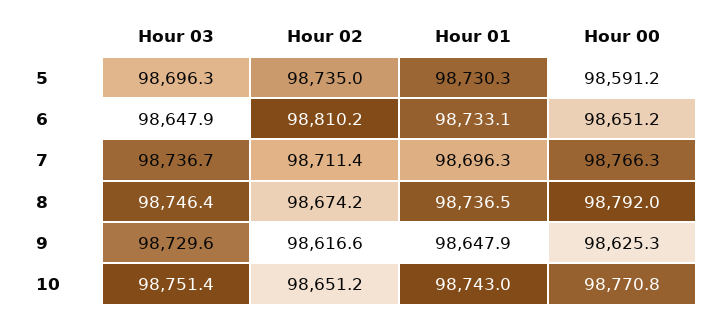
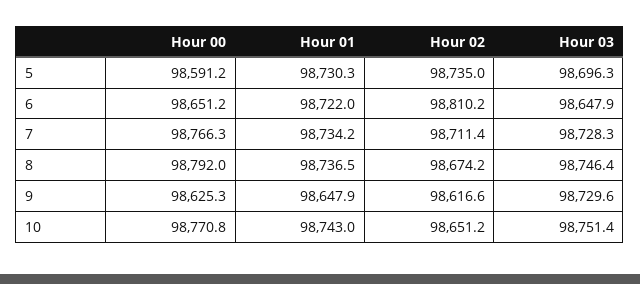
Hour 01, 6: 98733.1 -> 98722
Hour 03, 7: 98736.7 -> 98728.3
Hour 01, 7: 98696.3 -> 98734.2

